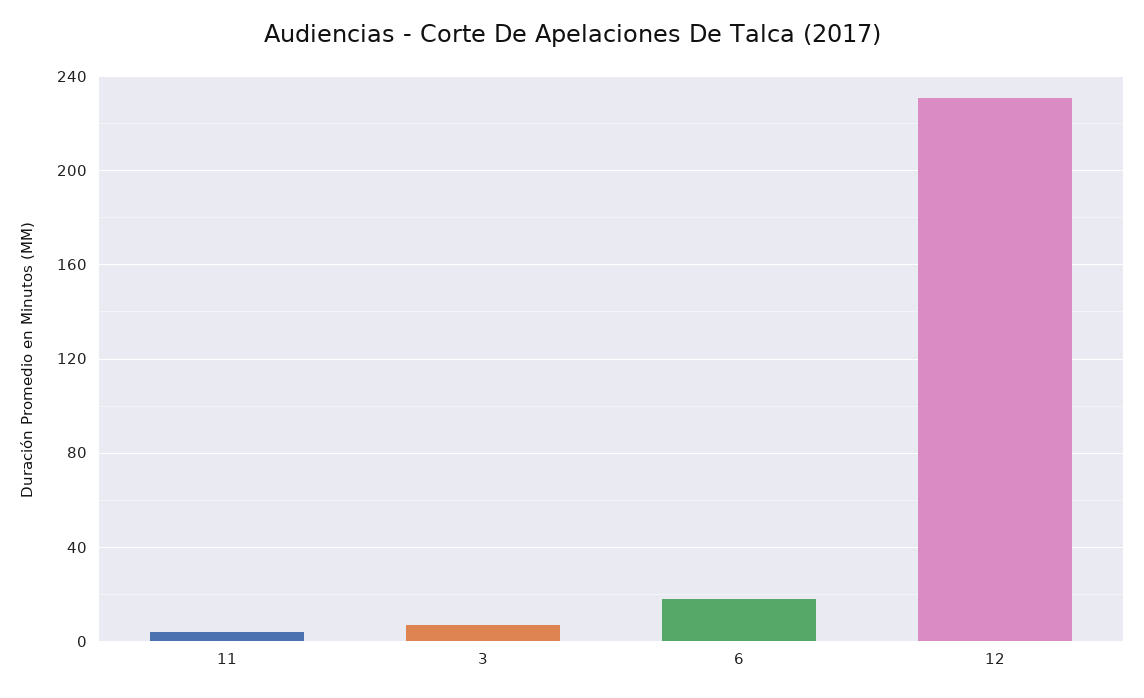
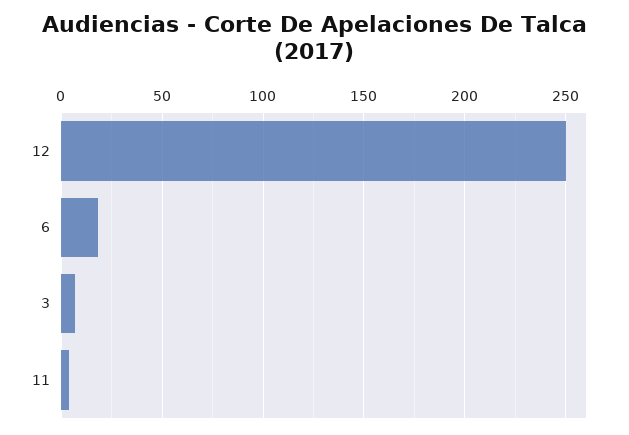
12: 230 -> 250

